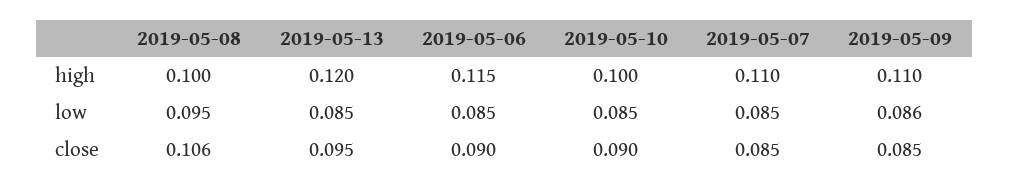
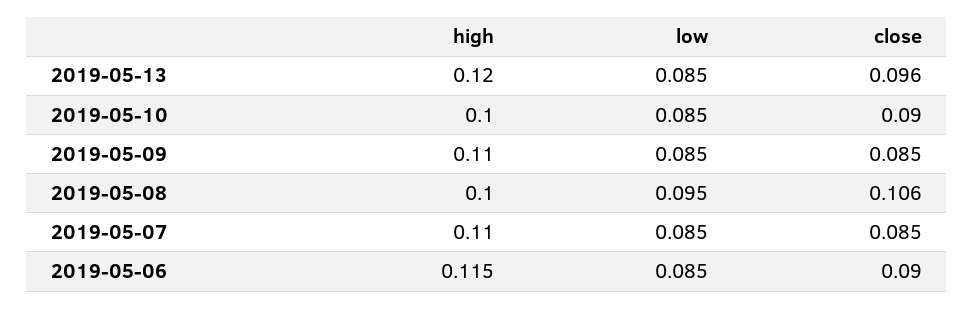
2019-05-09, low: 0.086 -> 0.085
2019-05-13, close: 0.095 -> 0.096

